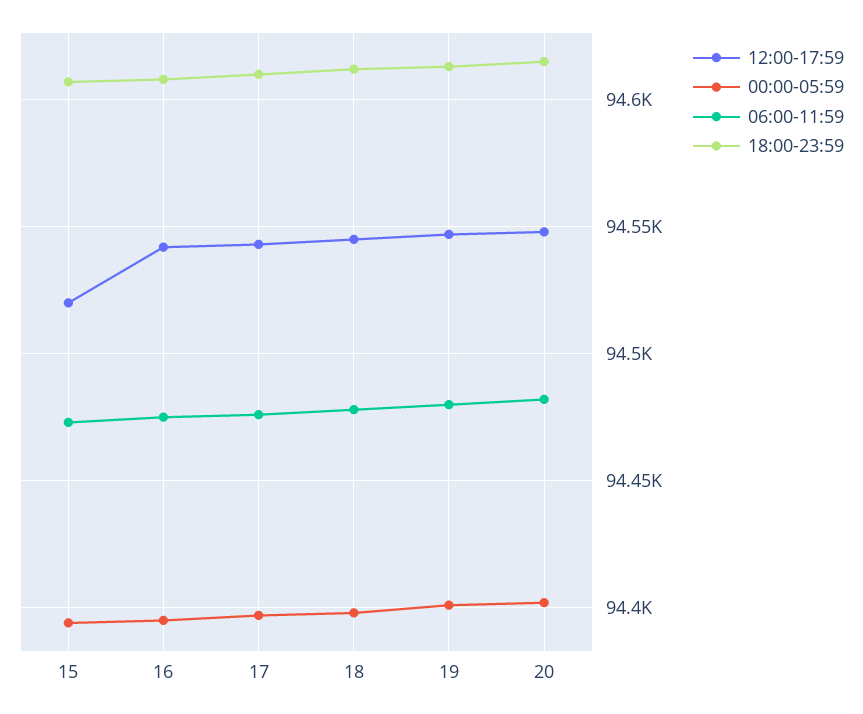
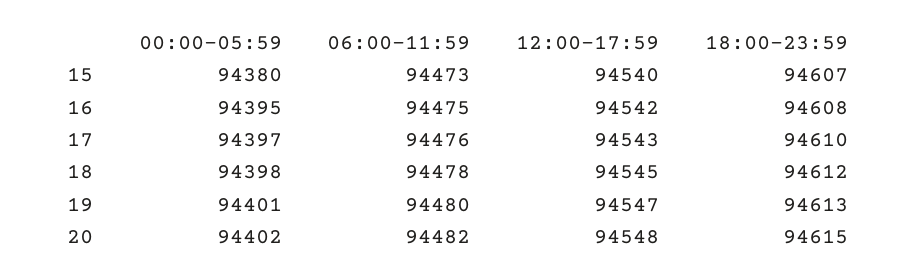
12:00-17:59, 15: 94520 -> 94540
00:00-05:59, 15: 94395 -> 94380

